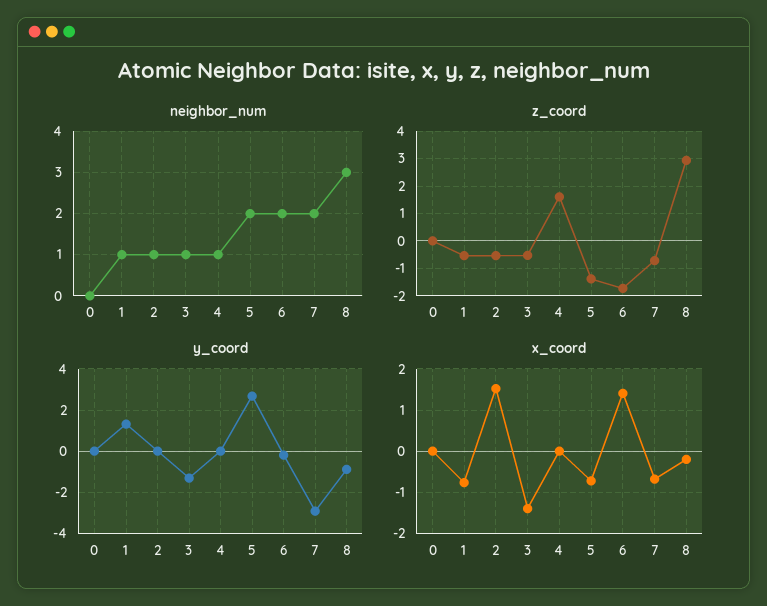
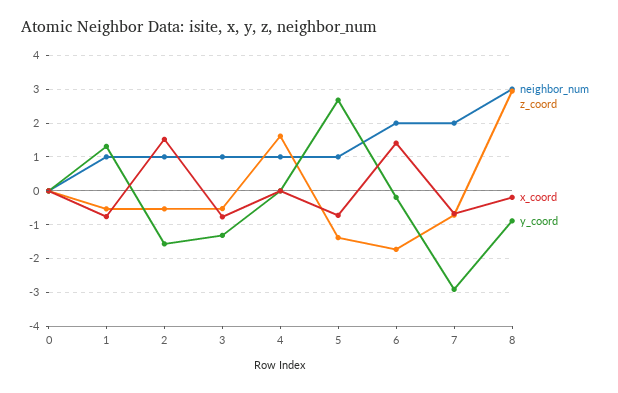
neighbor_num, 5: 2 -> 1
y_coord, 2: 0 -> -1.6
x_coord, 3: -1.4 -> -0.8

